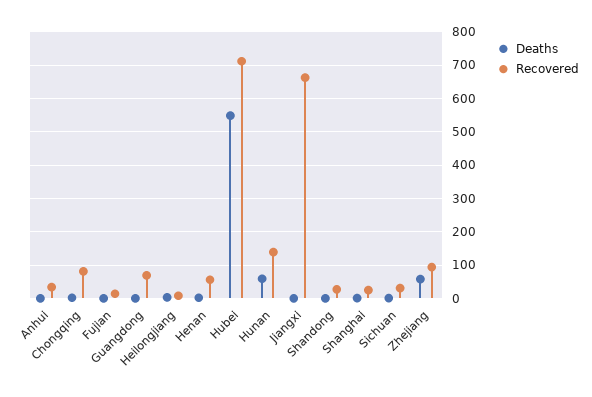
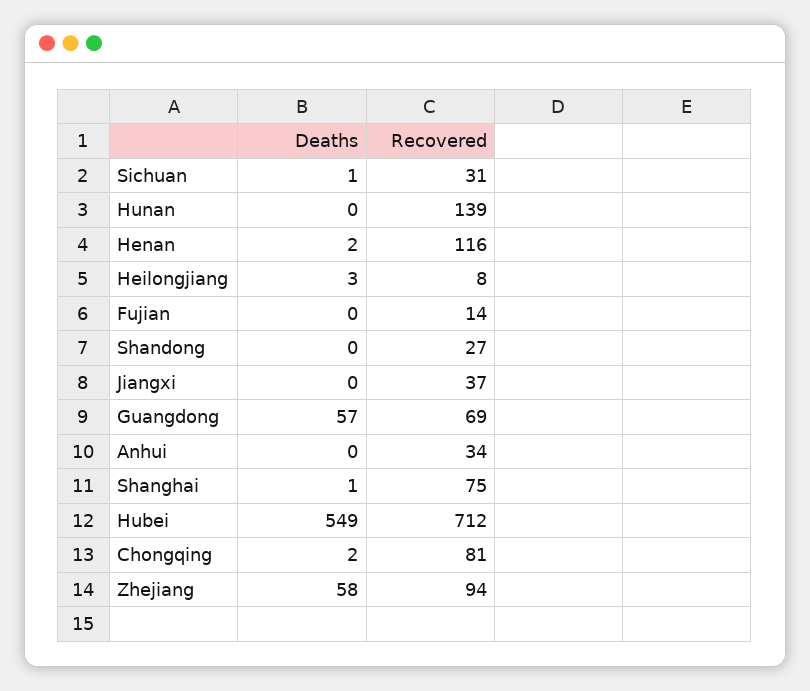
Deaths, Guangdong: 0 -> 57
Recovered, Henan: 60 -> 116
Deaths, Hunan: 60 -> 0
Recovered, Jiangxi: 660 -> 37
Recovered, Shanghai: 20 -> 75

